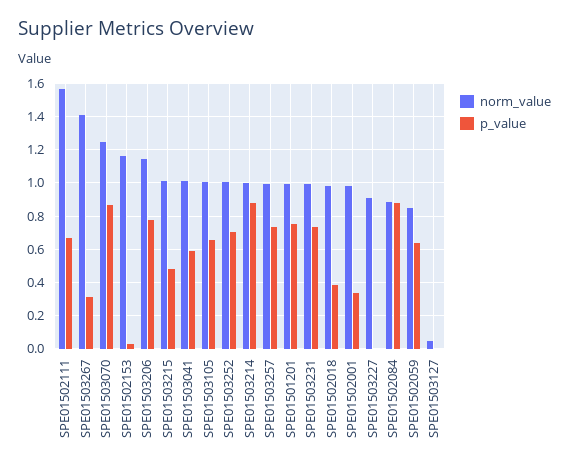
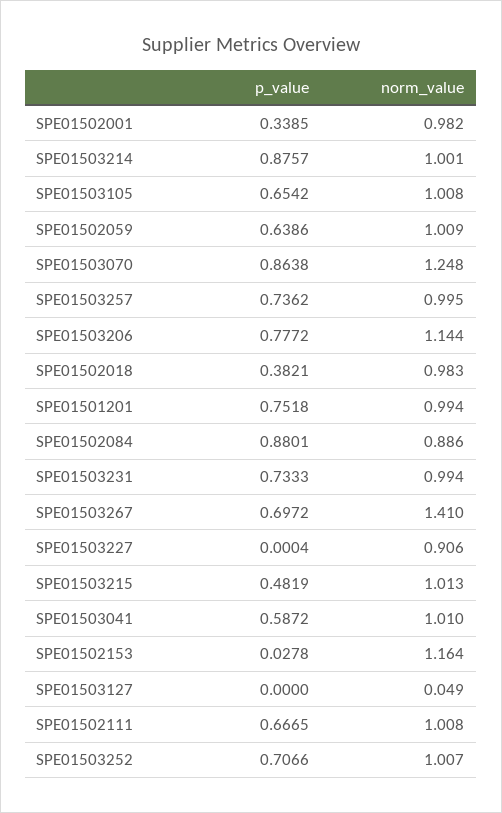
norm_value, SPE01502111: 1.55 -> 1.008
p_value, SPE01503267: 0.3 -> 0.6972
norm_value, SPE01502059: 0.85 -> 1.009

